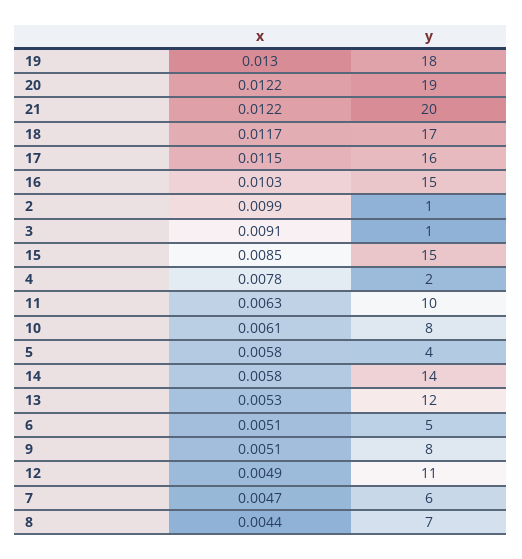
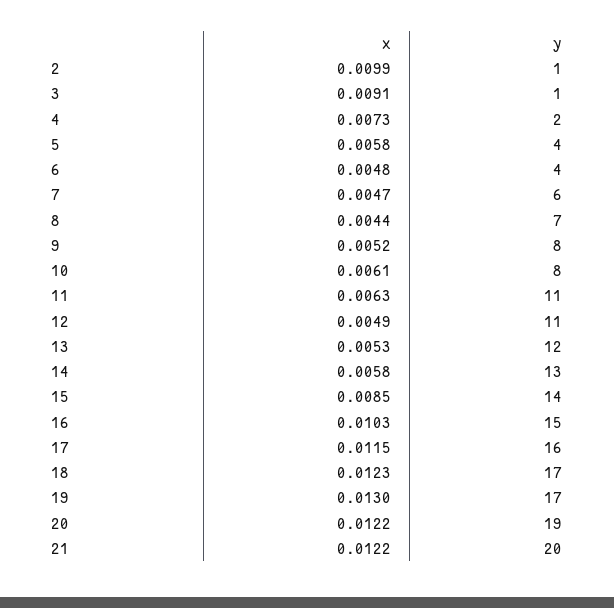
y, 19: 18 -> 17
x, 18: 0.0117 -> 0.0123
y, 15: 15 -> 14
x, 4: 0.0078 -> 0.0073
y, 11: 10 -> 11
y, 14: 14 -> 13
x, 6: 0.0051 -> 0.0048
y, 6: 5 -> 4
x, 9: 0.0051 -> 0.0052

